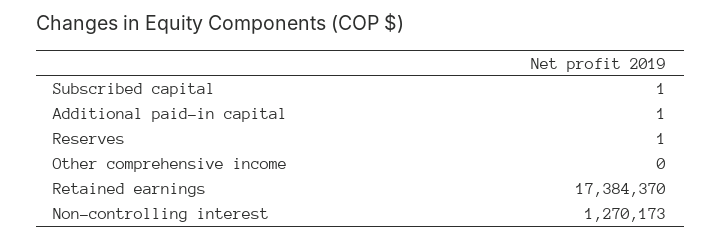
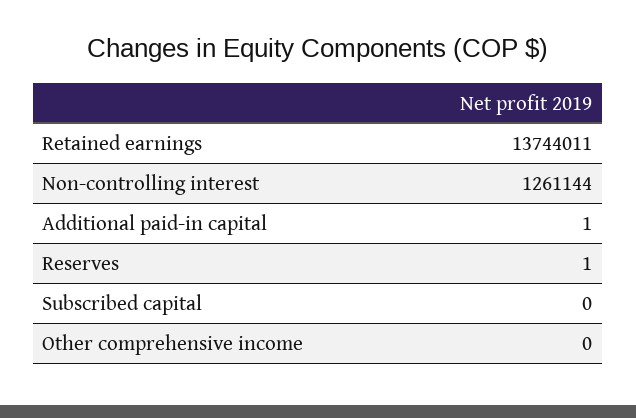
Subscribed capital: 1 -> 0
Retained earnings: 17384370 -> 13744011
Non-controlling interest: 1270173 -> 1261144

